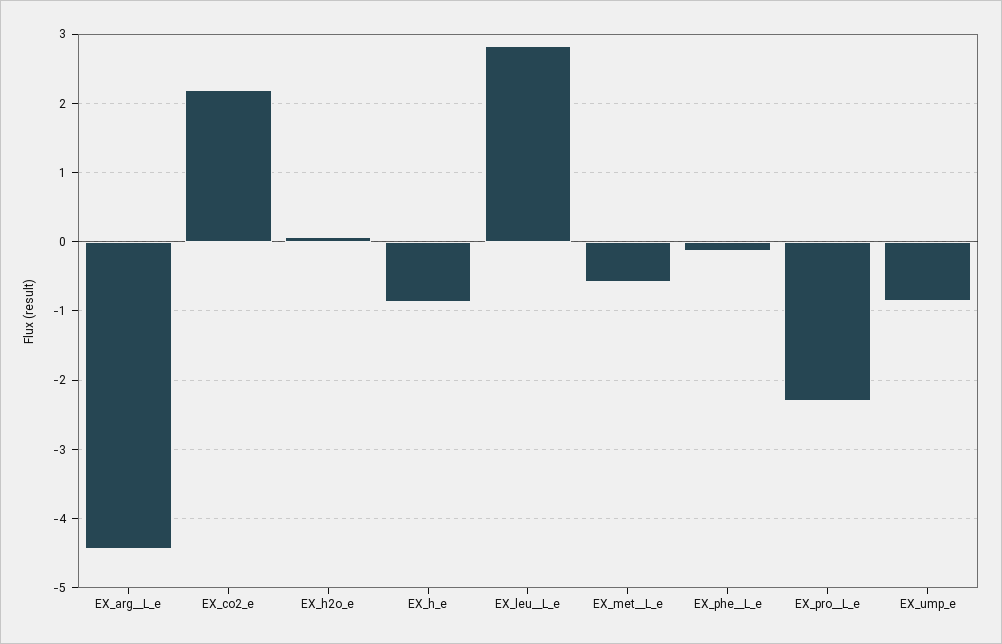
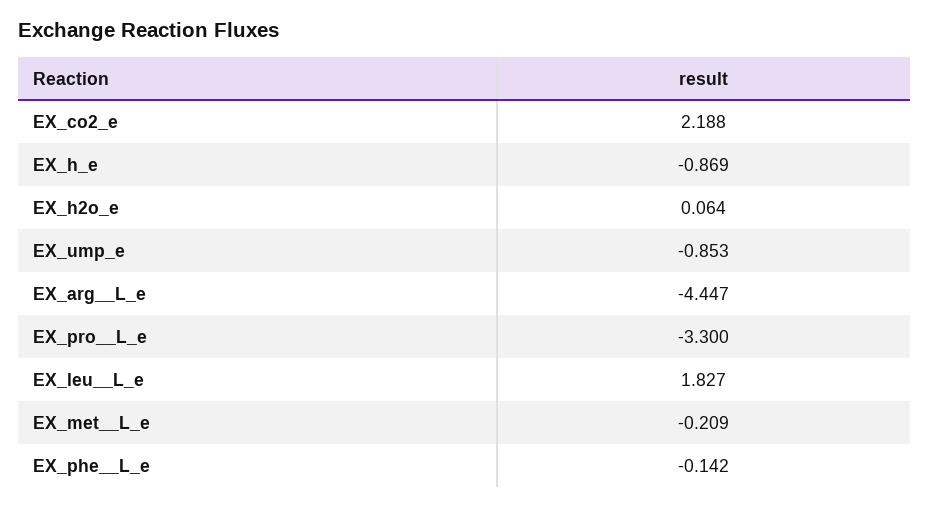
EX_leu__L_e: 2.8 -> 1.827
EX_met__L_e: -0.6 -> -0.209
EX_pro__L_e: -2.3 -> -3.3

